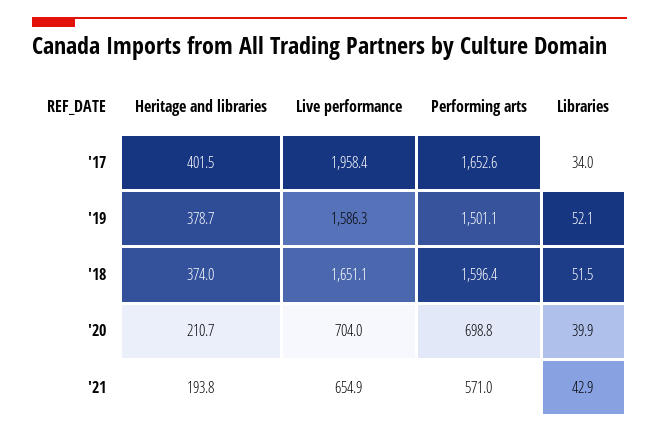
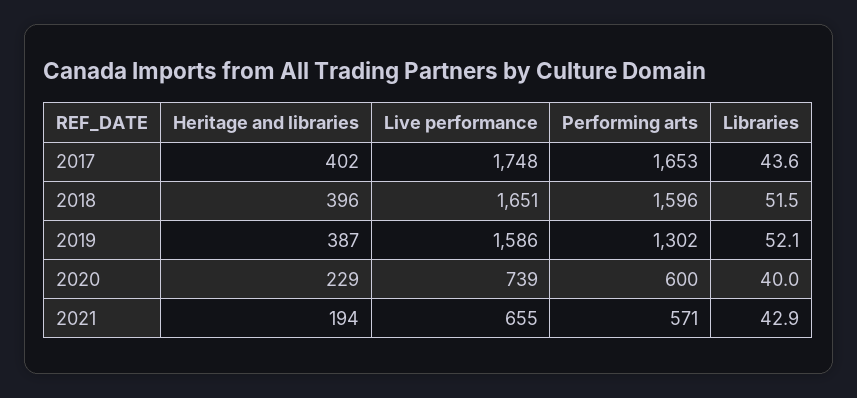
Live performance, '17: 1958.4 -> 1748
Libraries, '17: 34 -> 43.6
Heritage and libraries, '19: 378.7 -> 387
Performing arts, '19: 1501.1 -> 1302
Heritage and libraries, '18: 374 -> 396
Heritage and libraries, '20: 210.7 -> 229
Live performance, '20: 704 -> 739
Performing arts, '20: 698.8 -> 600
Libraries, '20: 39.9 -> 40

